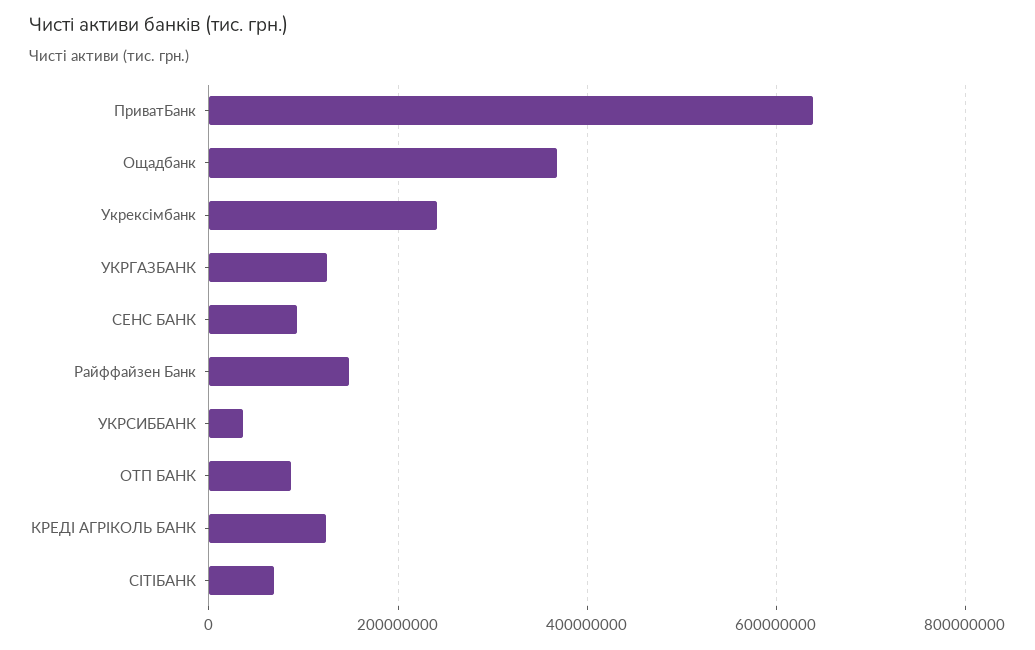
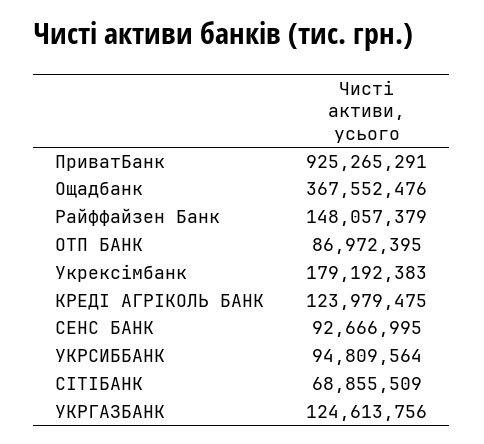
ПриватБанк: 640000000 -> 925265291
Укрексімбанк: 240000000 -> 179192383
УКРСИББАНК: 40000000 -> 94809564

